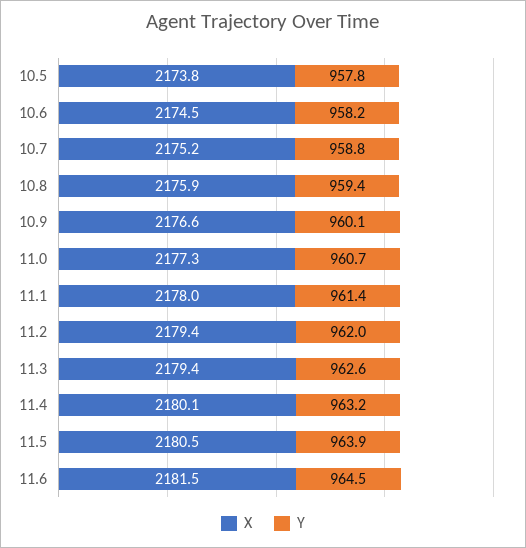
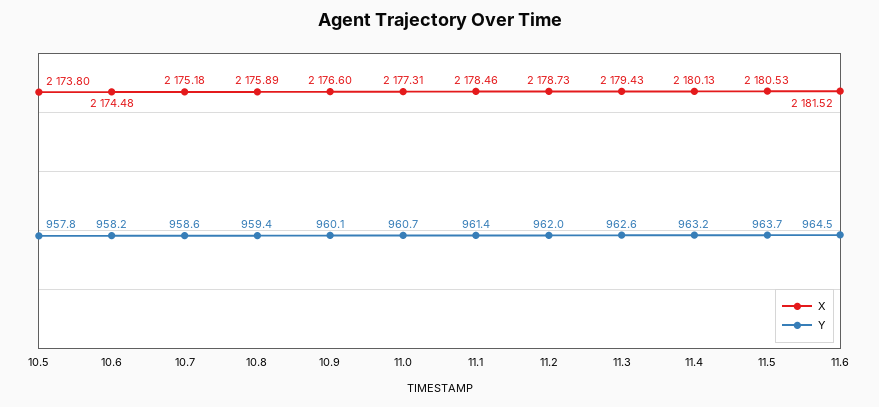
Y, 10.7: 958.8 -> 958.6
X, 11.1: 2178 -> 2178.46
X, 11.2: 2179.4 -> 2178.73
Y, 11.5: 963.9 -> 963.7

